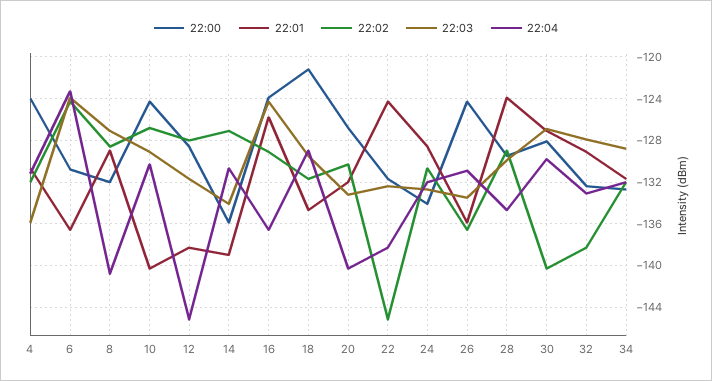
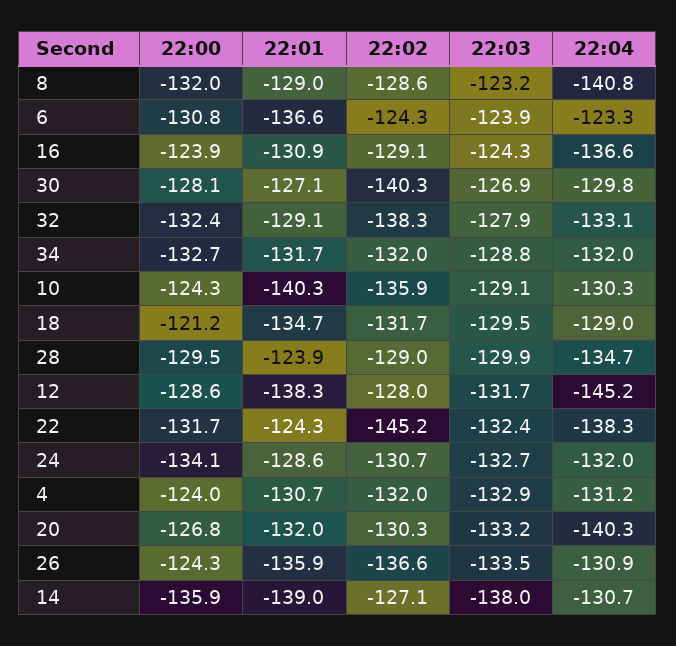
22:03, 4: -136 -> -132.9
22:03, 8: -127 -> -123.2
22:02, 10: -127 -> -135.9
22:03, 14: -134 -> -138
22:01, 16: -126 -> -130.9

